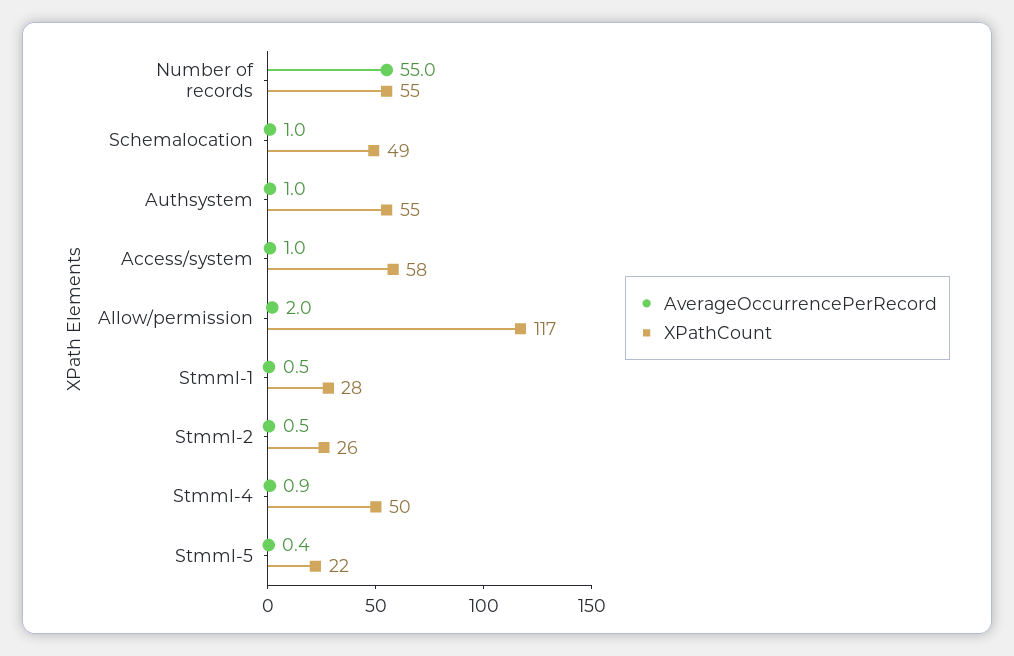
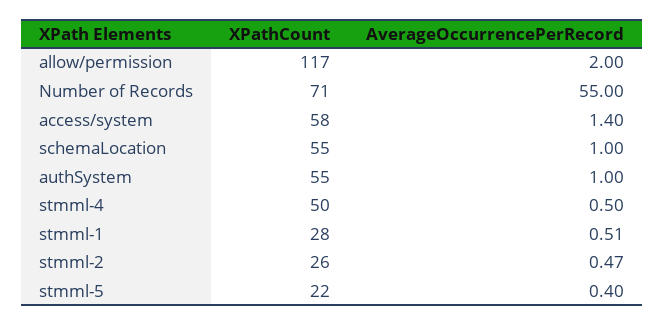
XPathCount, Number of records: 55 -> 71
XPathCount, Schemalocation: 49 -> 55
AverageOccurrencePerRecord, Access/system: 1 -> 1.4
AverageOccurrencePerRecord, Stmml-4: 0.9 -> 0.5

